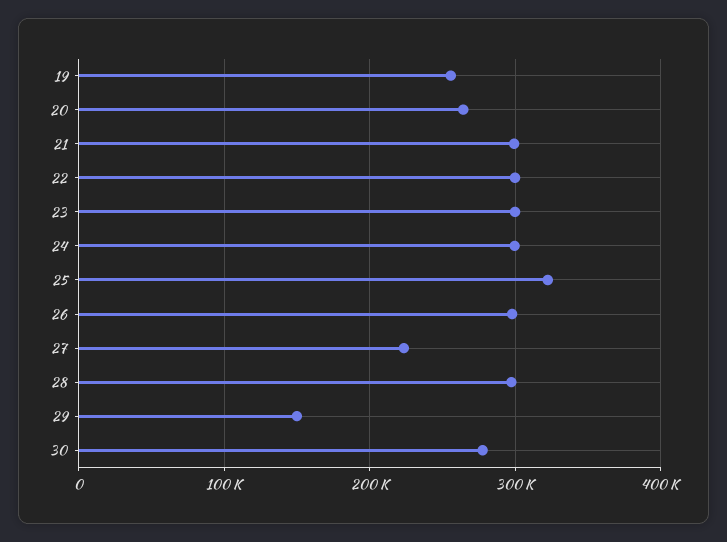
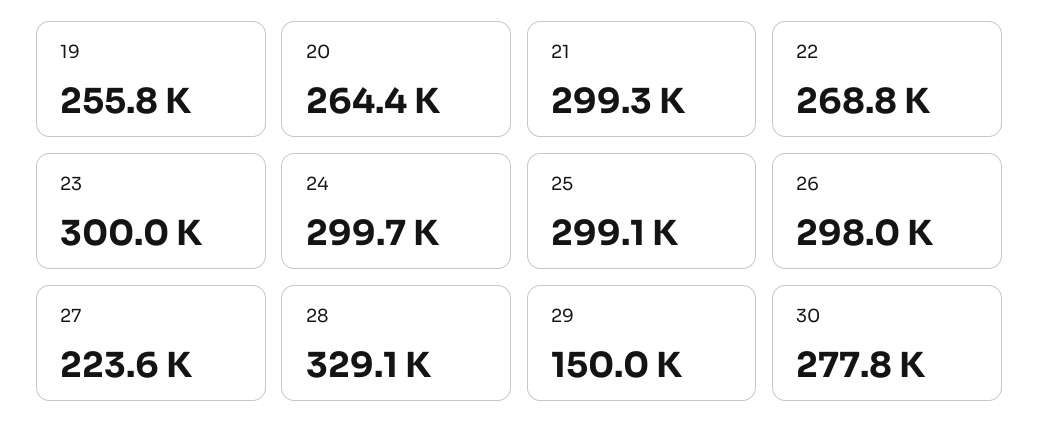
22: 300000 -> 268800
25: 320000 -> 299100
28: 300000 -> 329100

